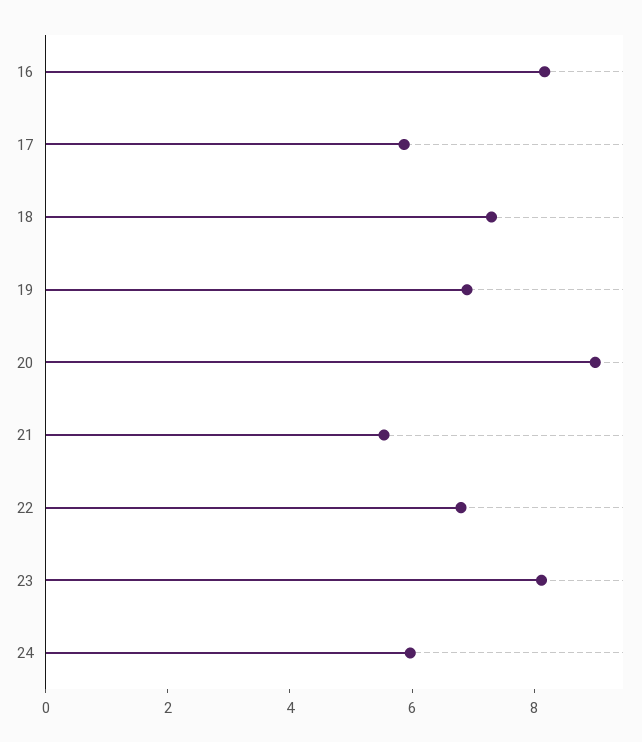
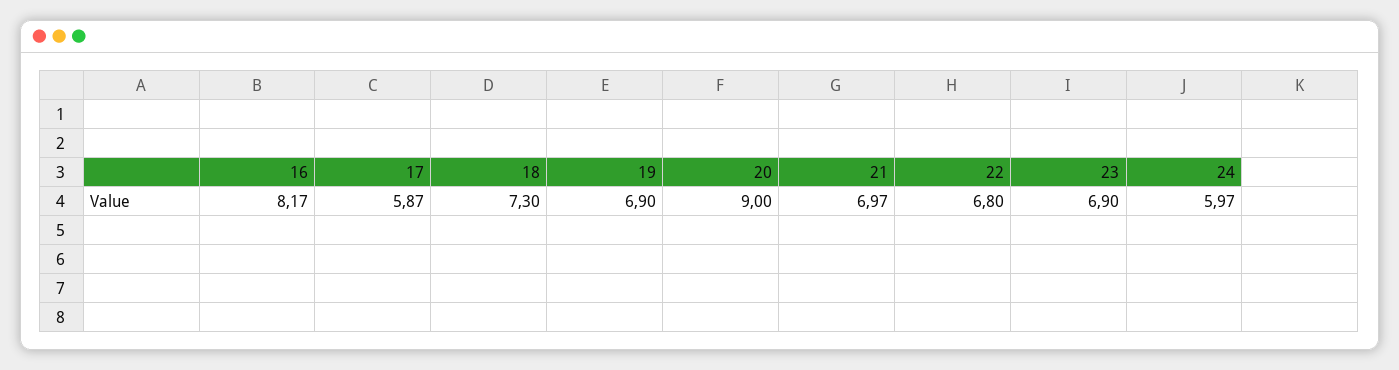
21: 5.5 -> 6.97
23: 8 -> 6.9

